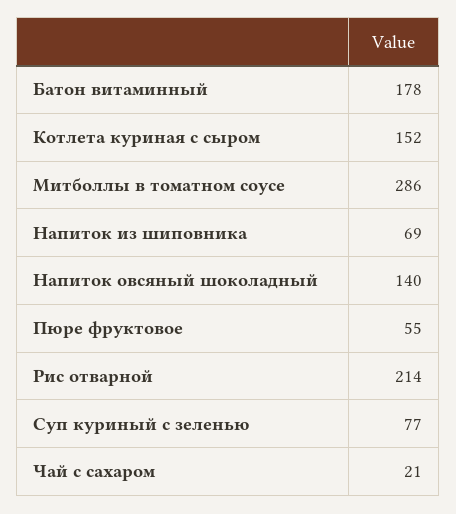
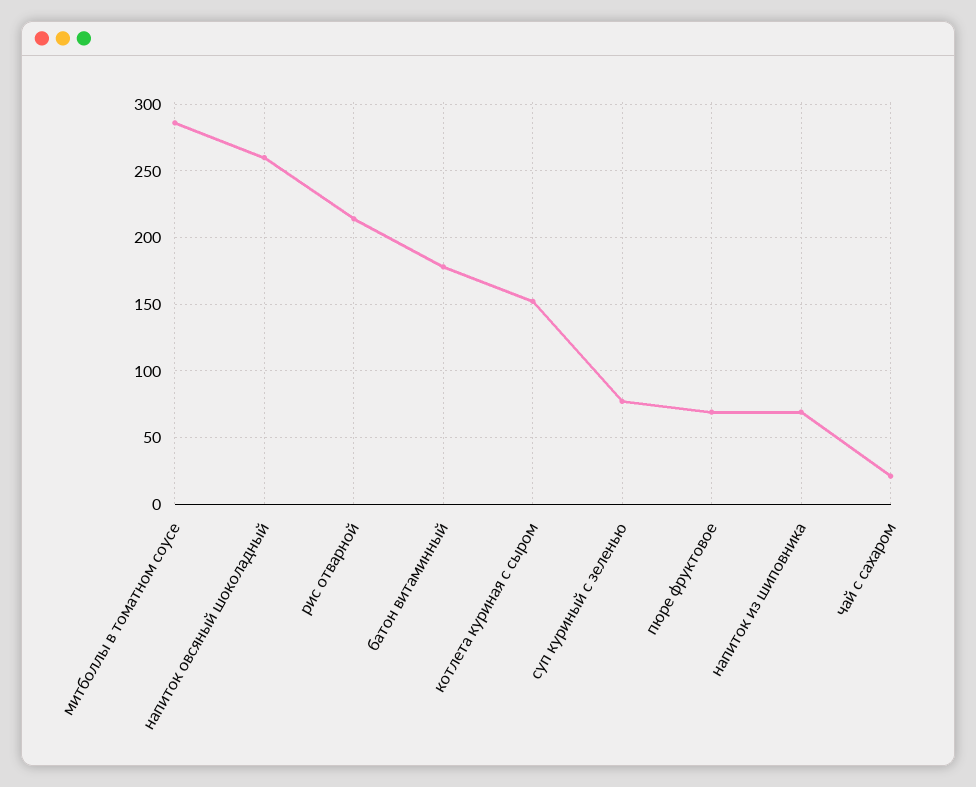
Напиток овсяный шоколадный: 140 -> 260
Пюре фруктовое: 55 -> 70

